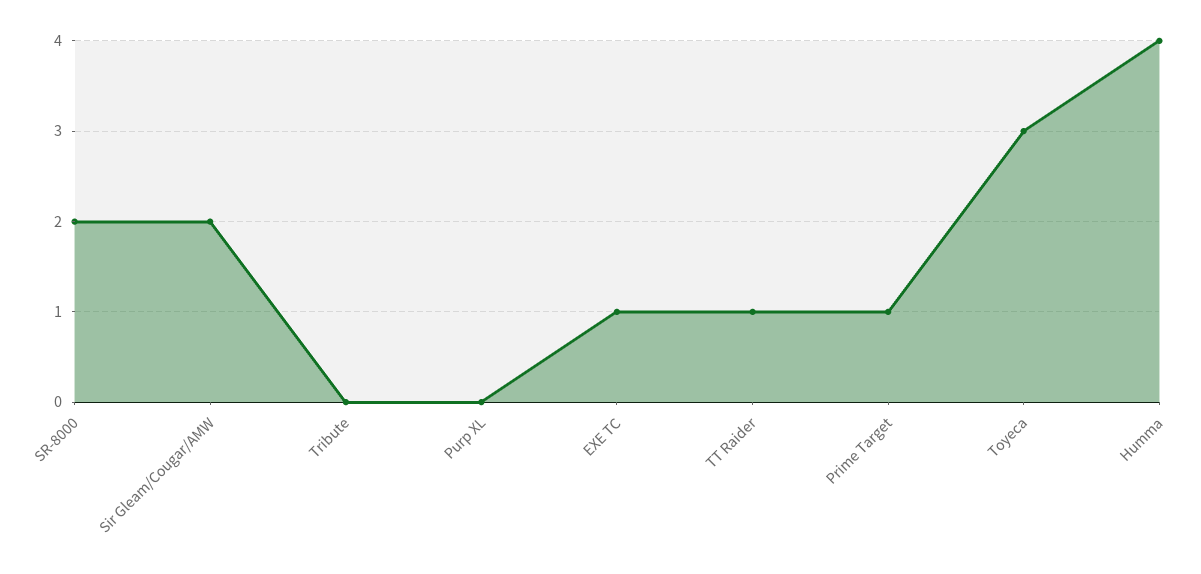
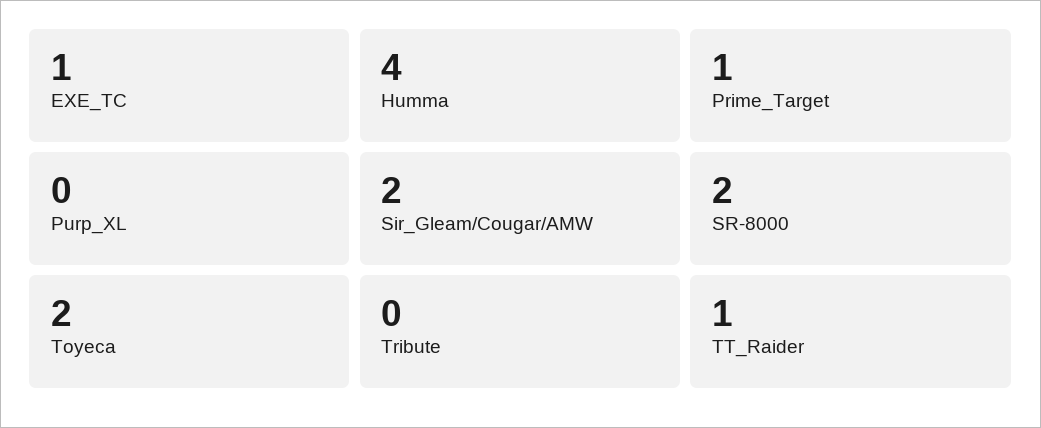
Toyeca: 3 -> 2

